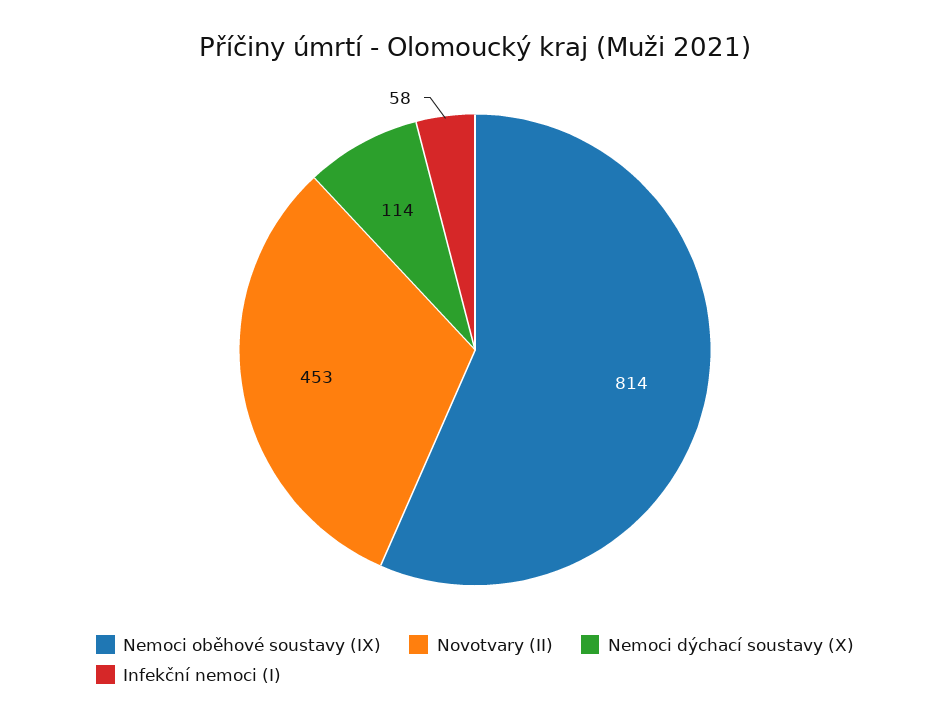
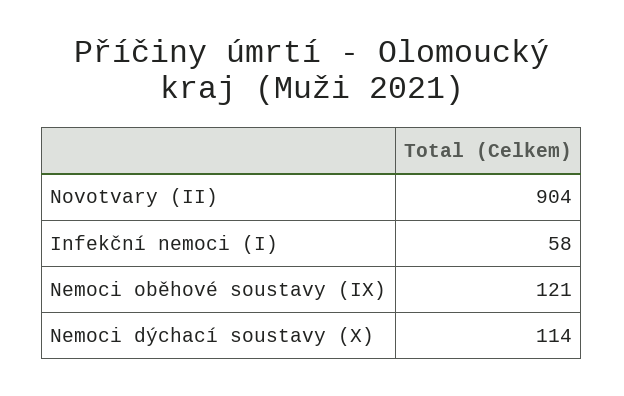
Nemoci oběhové soustavy (IX): 814 -> 121
Novotvary (II): 453 -> 904

